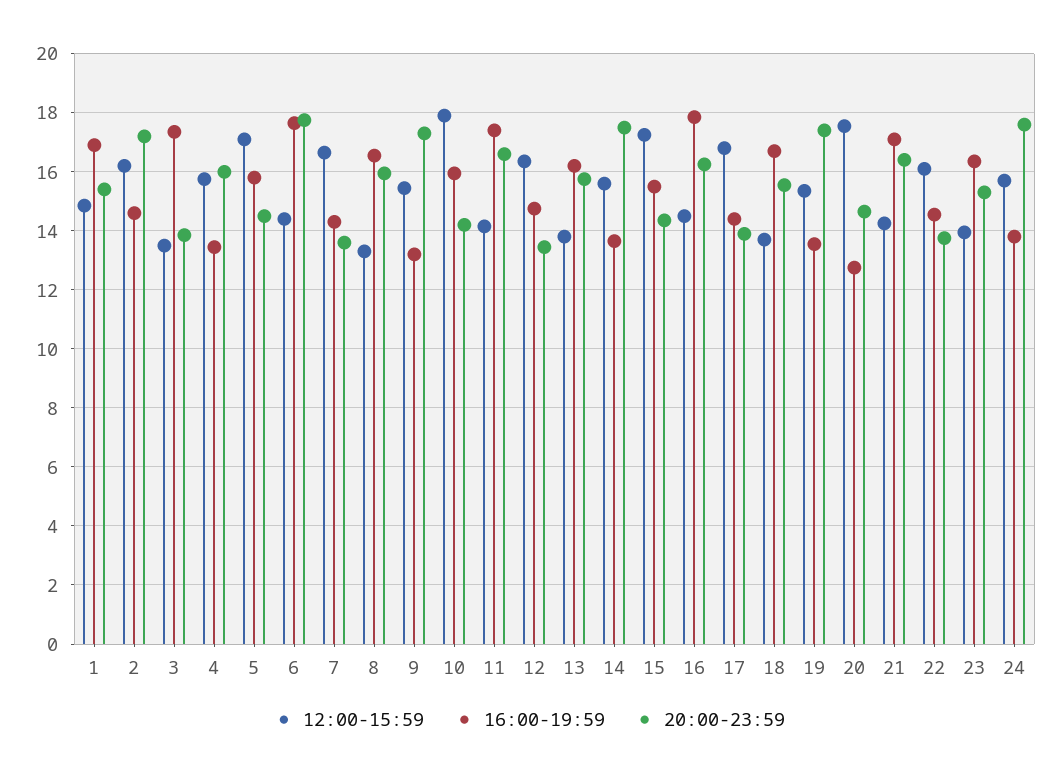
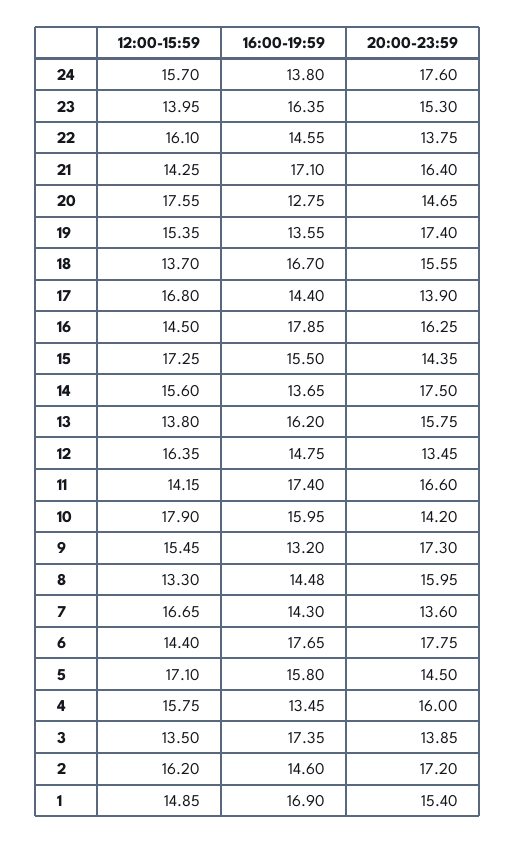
16:00-19:59, 8: 16.5 -> 14.48

